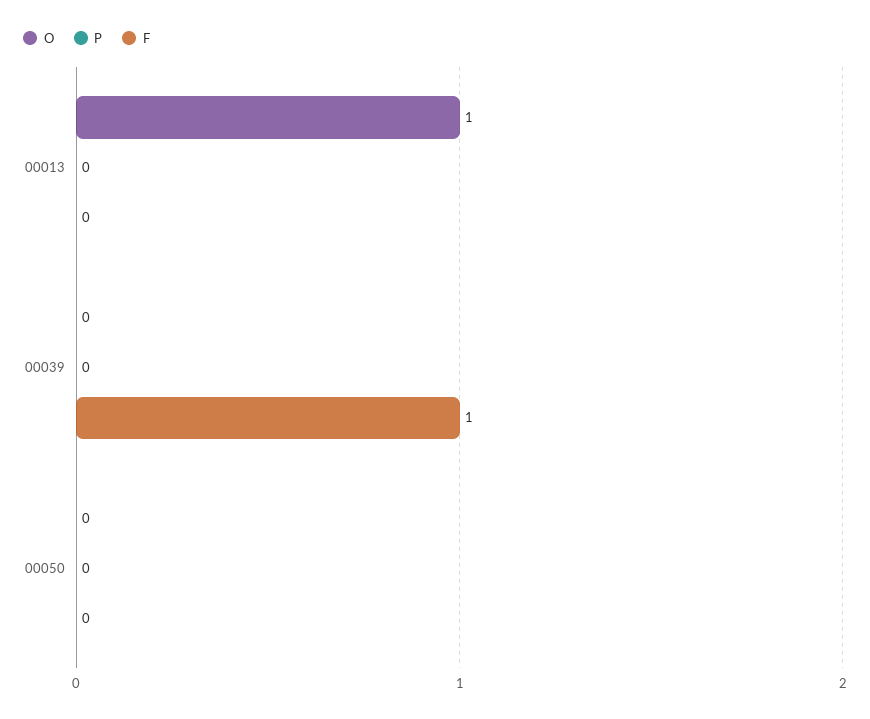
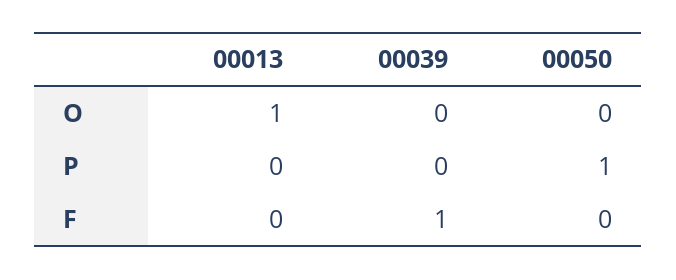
P, 00050: 0 -> 1

